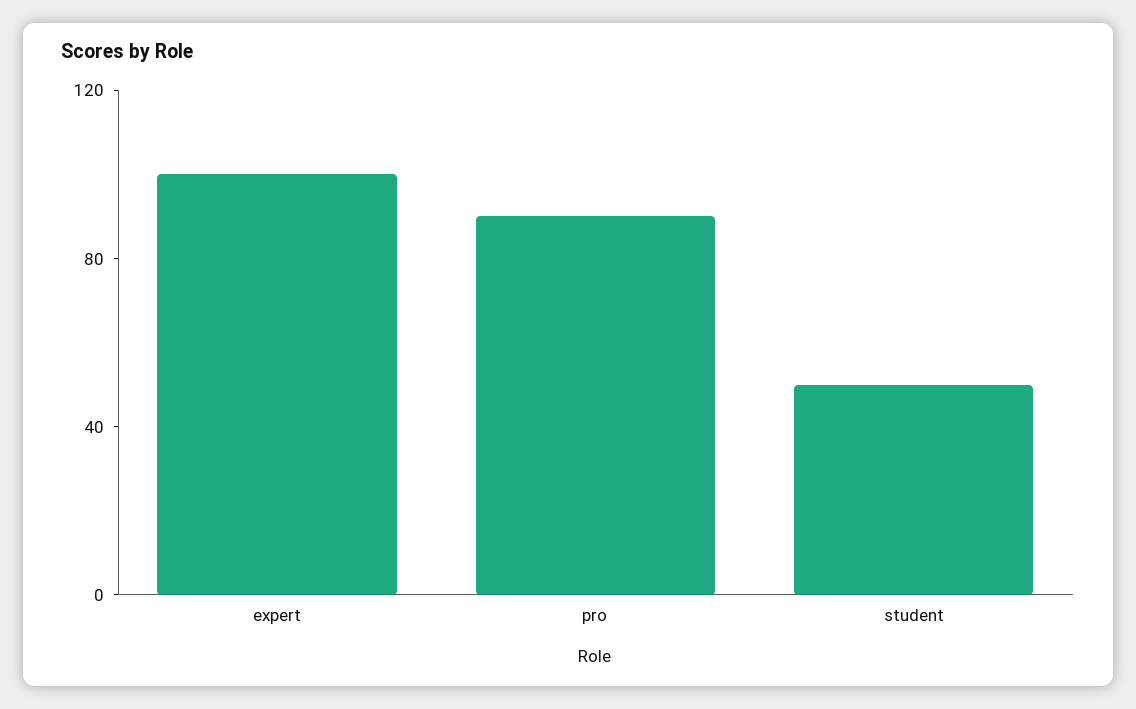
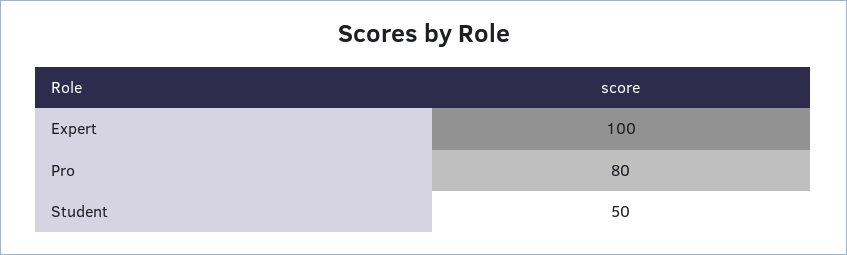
pro: 90 -> 80

